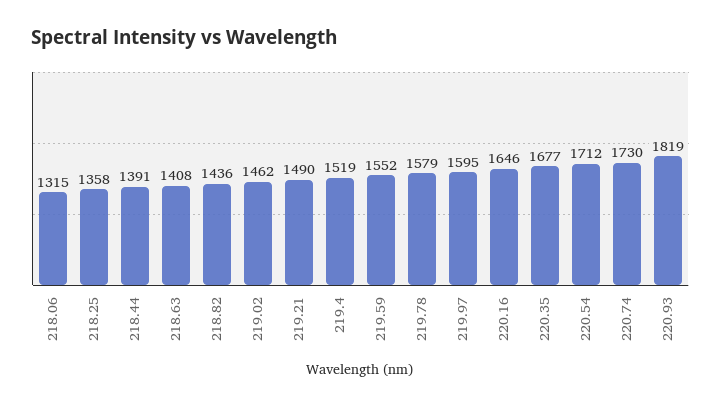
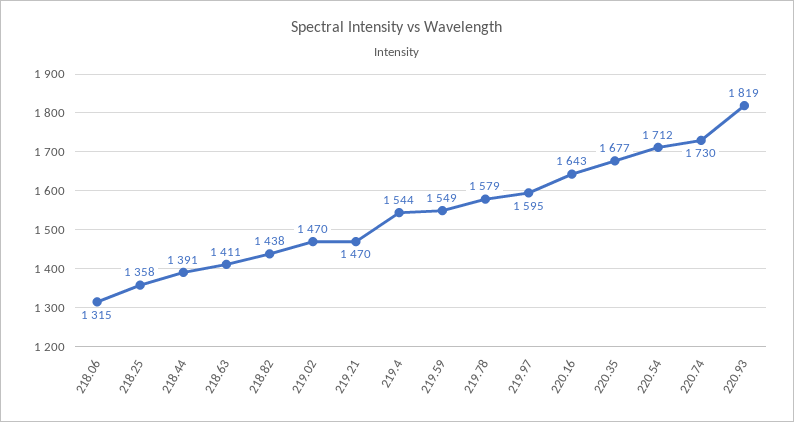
218.63: 1408 -> 1411
218.82: 1436 -> 1438
219.02: 1462 -> 1470
219.21: 1490 -> 1470
219.4: 1519 -> 1544
219.59: 1552 -> 1549
220.16: 1646 -> 1643

